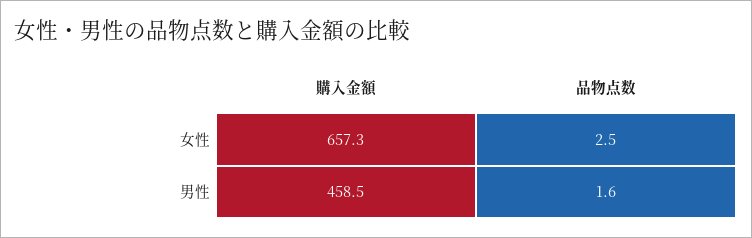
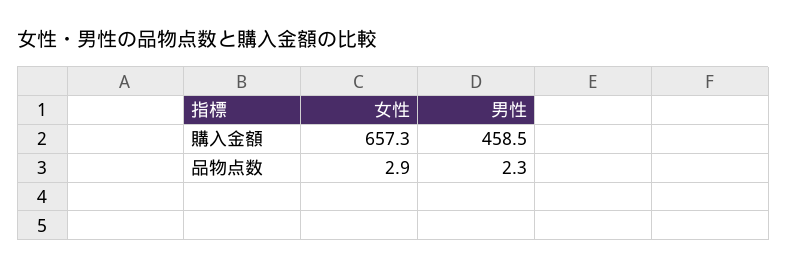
品物点数, 女性: 2.5 -> 2.9
品物点数, 男性: 1.6 -> 2.3

